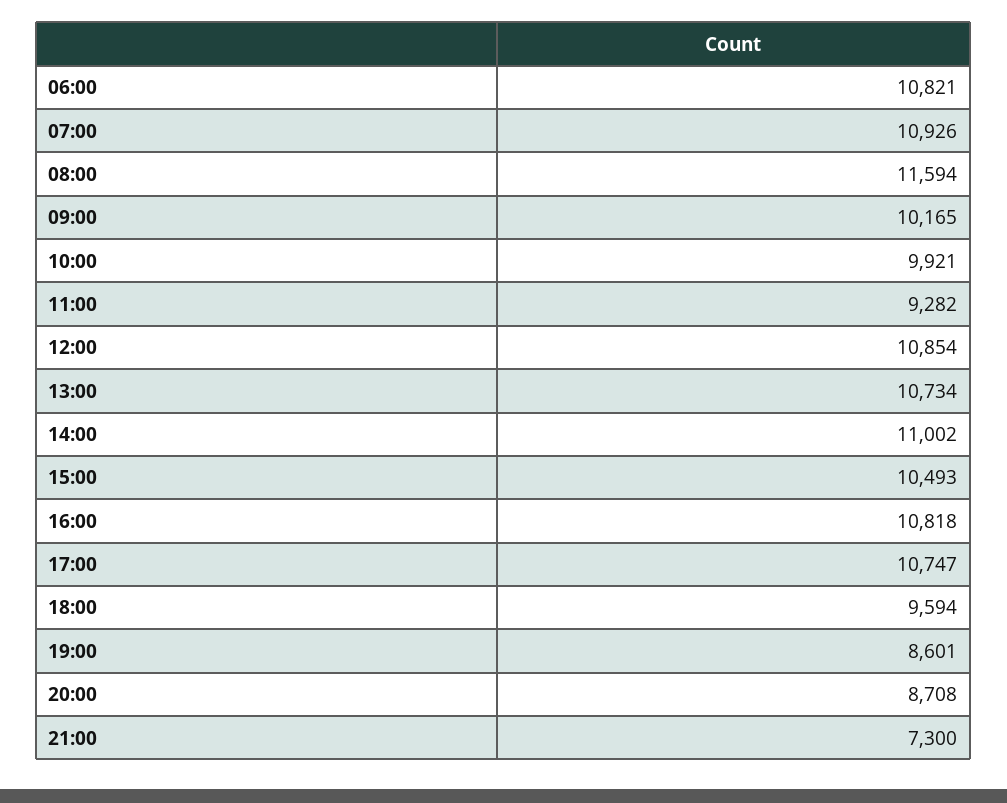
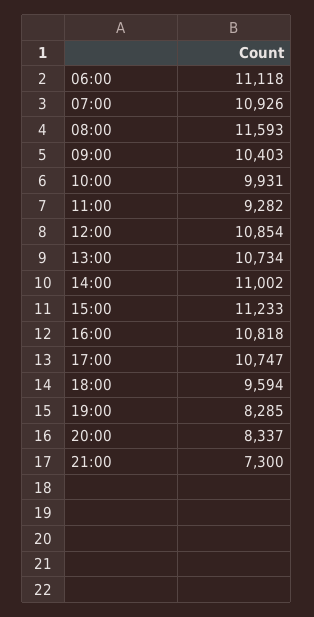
06:00: 10821 -> 11118
08:00: 11594 -> 11593
09:00: 10165 -> 10403
10:00: 9921 -> 9931
15:00: 10493 -> 11233
19:00: 8601 -> 8285
20:00: 8708 -> 8337

